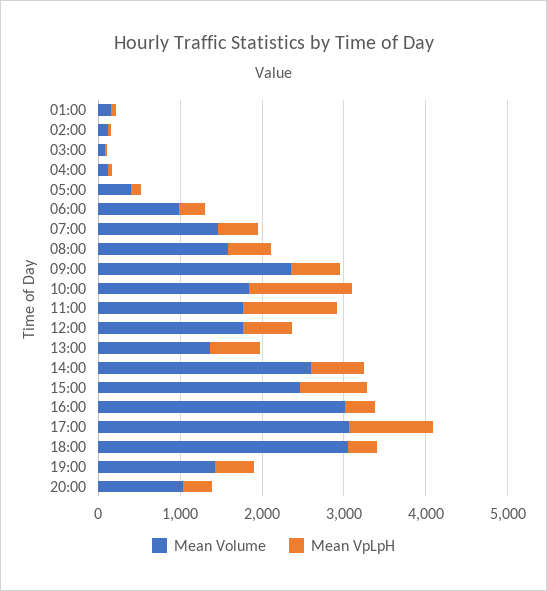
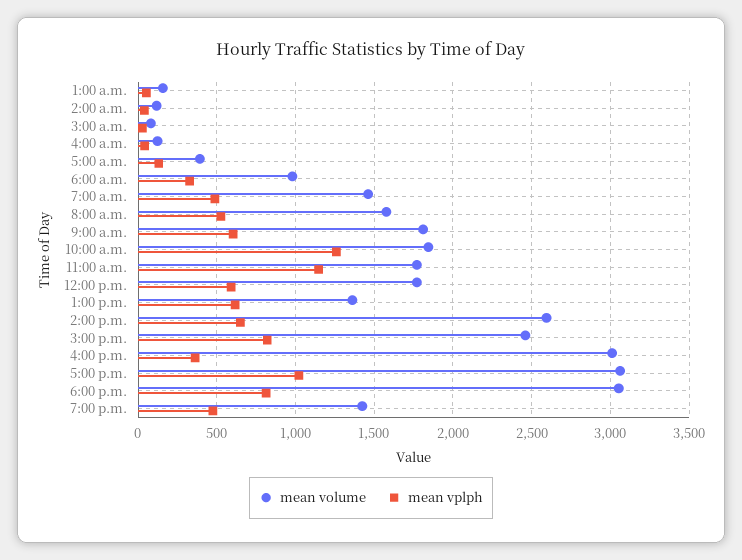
Mean Volume, 09:00: 2400 -> 1800
Mean VpLpH, 18:00: 400 -> 800
Mean Volume, 20:00: 1000 -> none
Mean VpLpH, 20:00: 400 -> none

